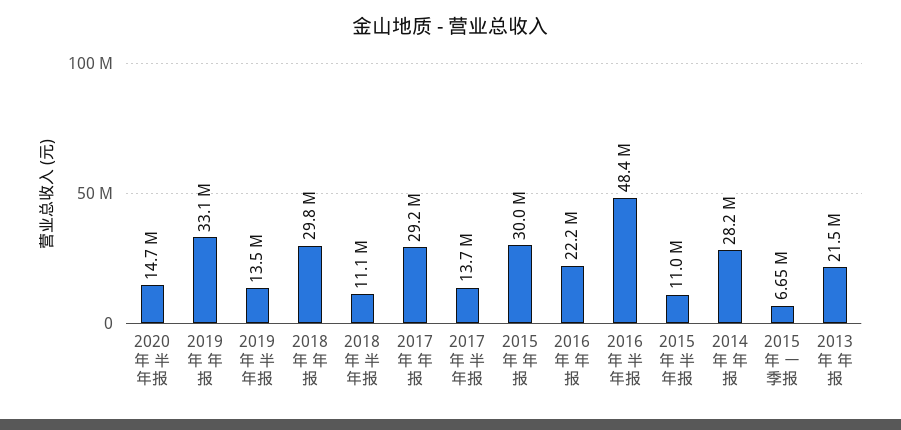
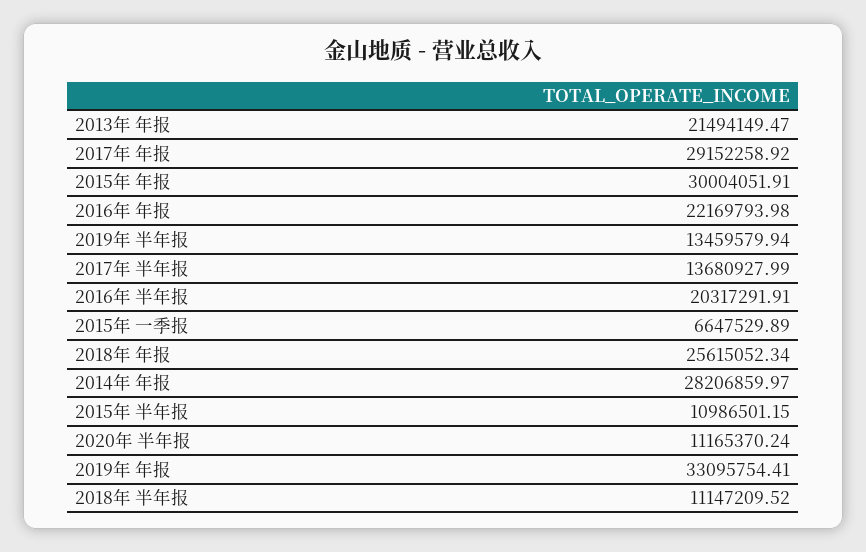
2020年 半年报: 14700000 -> 11165370.24
2018年 年报: 29800000 -> 25615052.34
2016年 半年报: 48400000 -> 20317291.91

